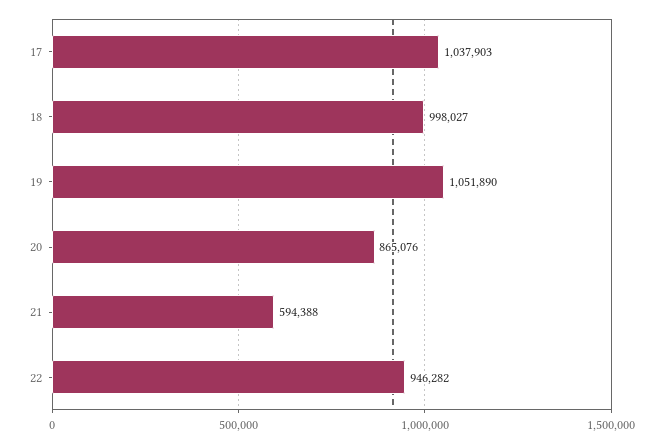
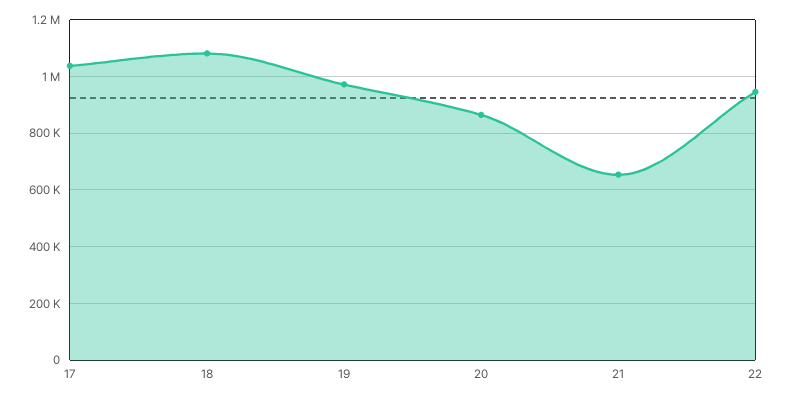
18: 998027 -> 1075000
19: 1051890 -> 975000
21: 594388 -> 650000

